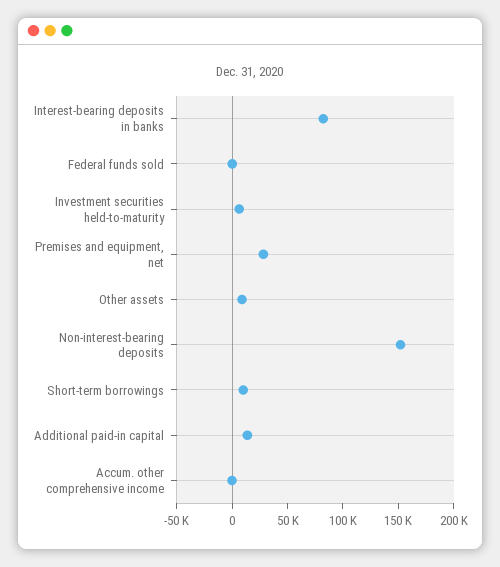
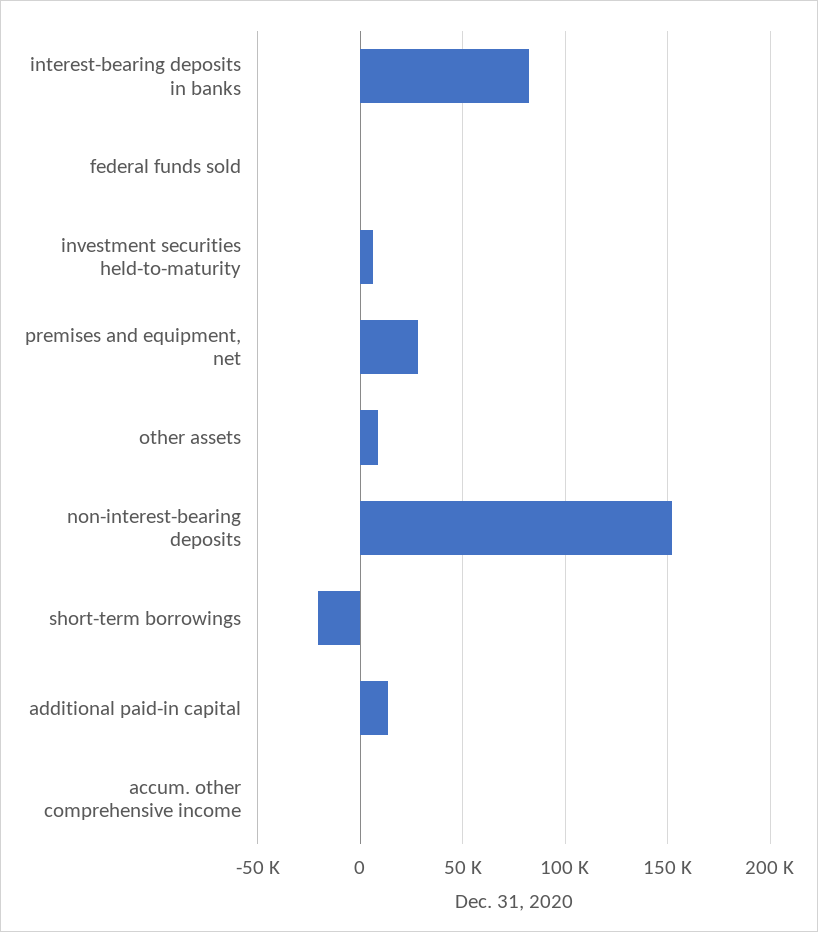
Short-term borrowings: 10000 -> -20000

